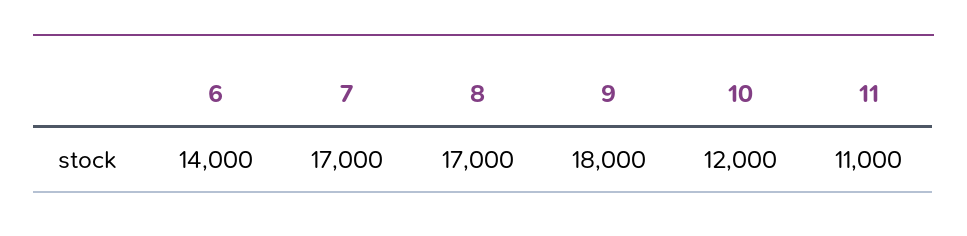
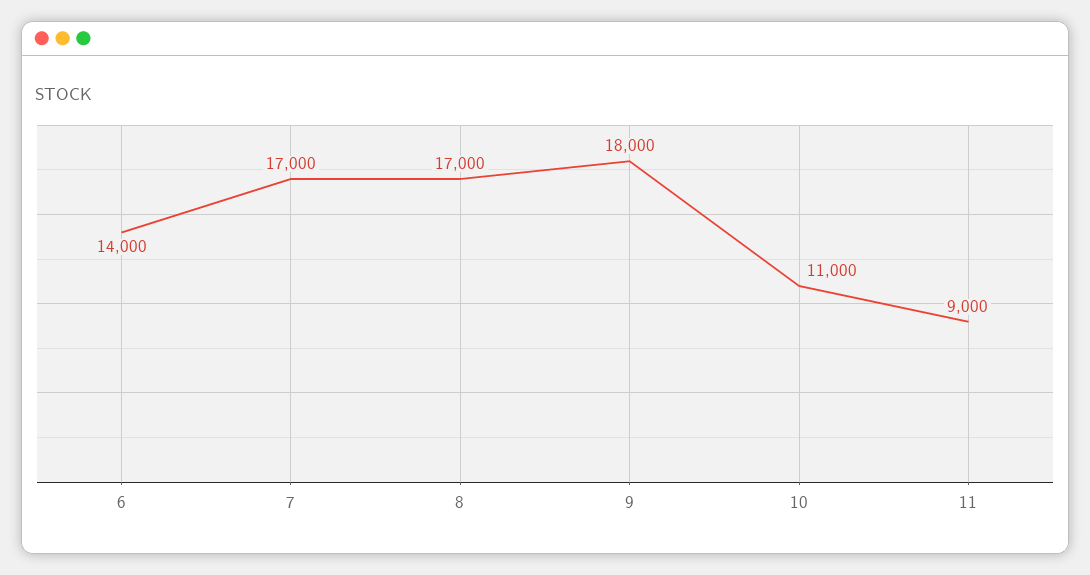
10: 12000 -> 11000
11: 11000 -> 9000

